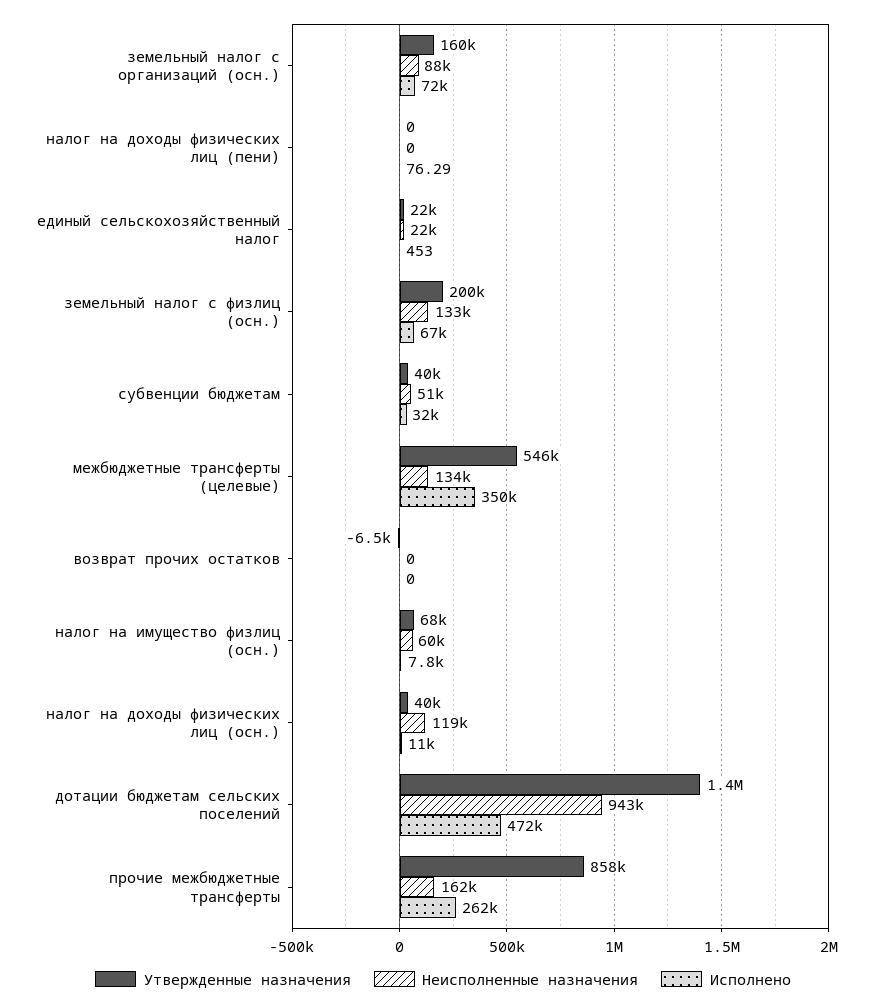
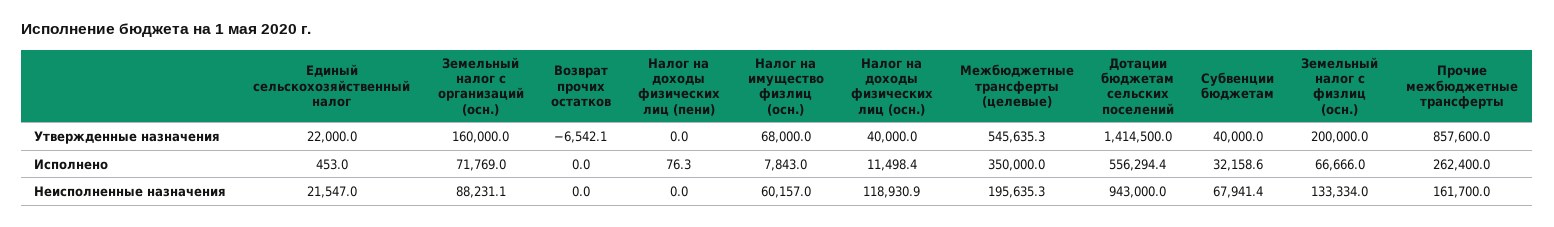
Неисполненные назначения, субвенции бюджетам: 51000 -> 67941.4
Неисполненные назначения, межбюджетные трансферты (целевые): 134000 -> 195635.3
Исполнено, дотации бюджетам сельских поселений: 472000 -> 556294.4

